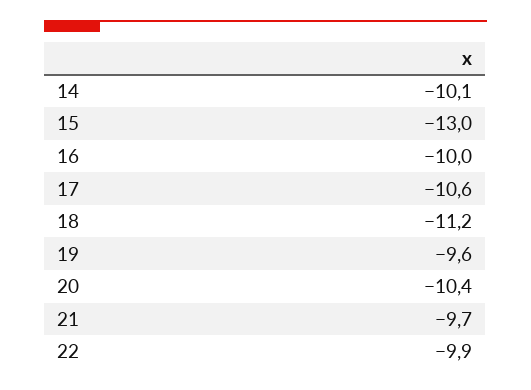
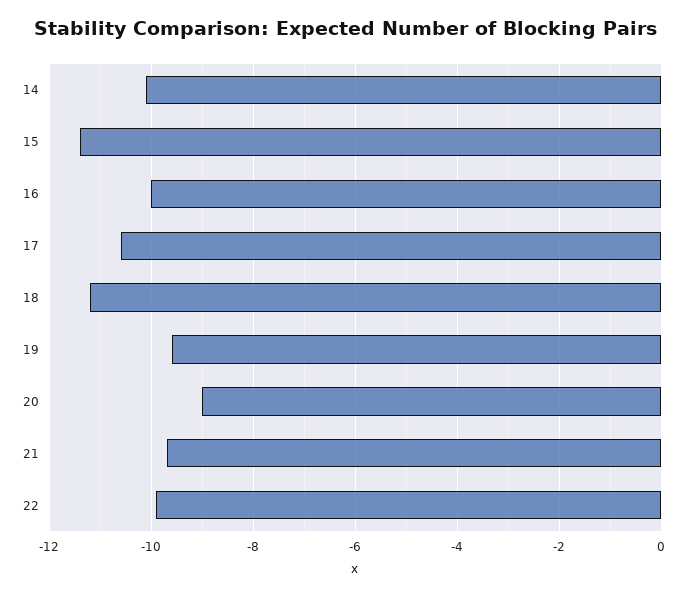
15: -13 -> -11.5
20: -10.4 -> -9

